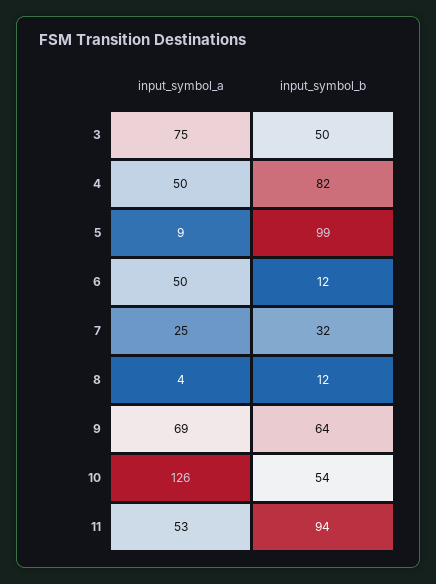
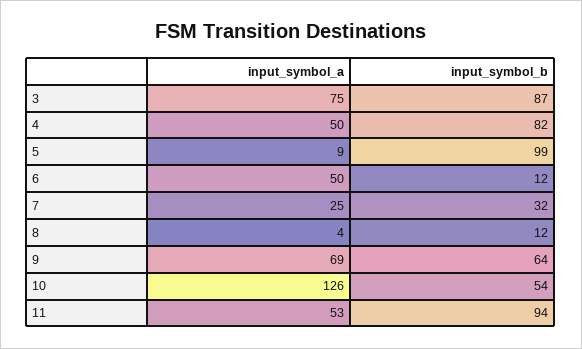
input_symbol_b, 3: 50 -> 87

